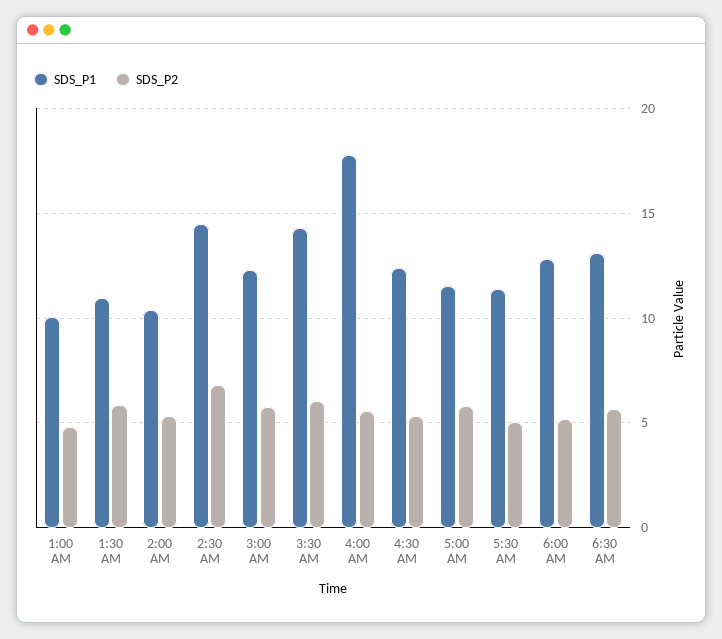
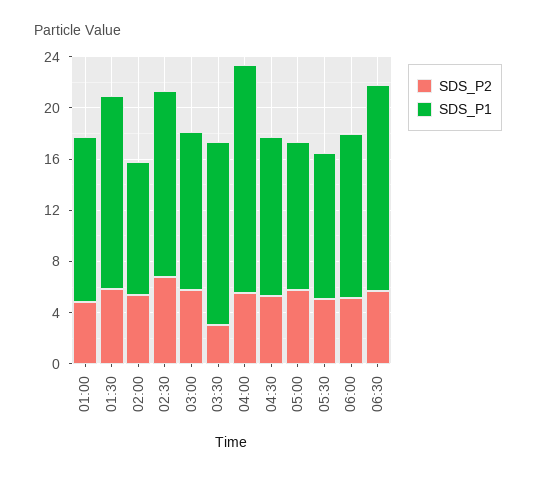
SDS_P1, 1:00 AM: 10 -> 13
SDS_P1, 1:30 AM: 11 -> 15
SDS_P2, 3:30 AM: 6 -> 3
SDS_P1, 6:30 AM: 13 -> 16

